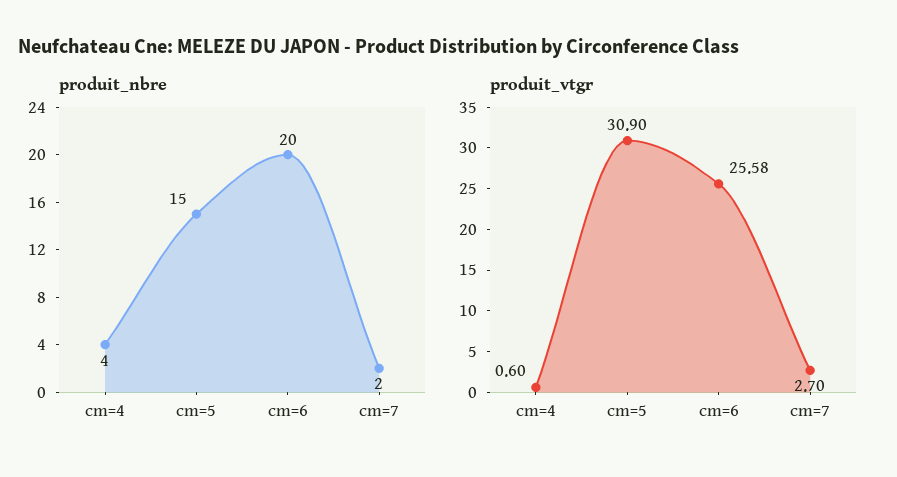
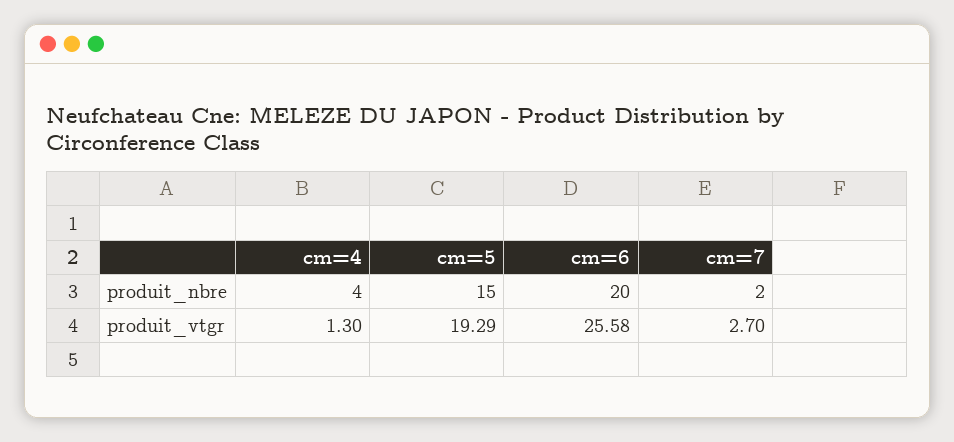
produit_vtgr, cm=4: 0.6 -> 1.3
produit_vtgr, cm=5: 30.9 -> 19.29

